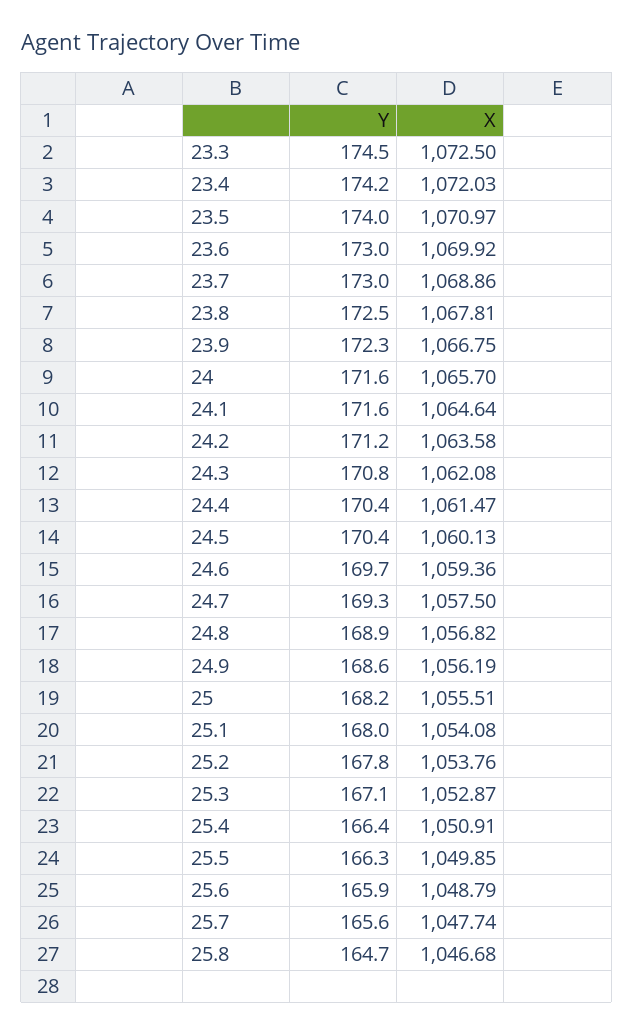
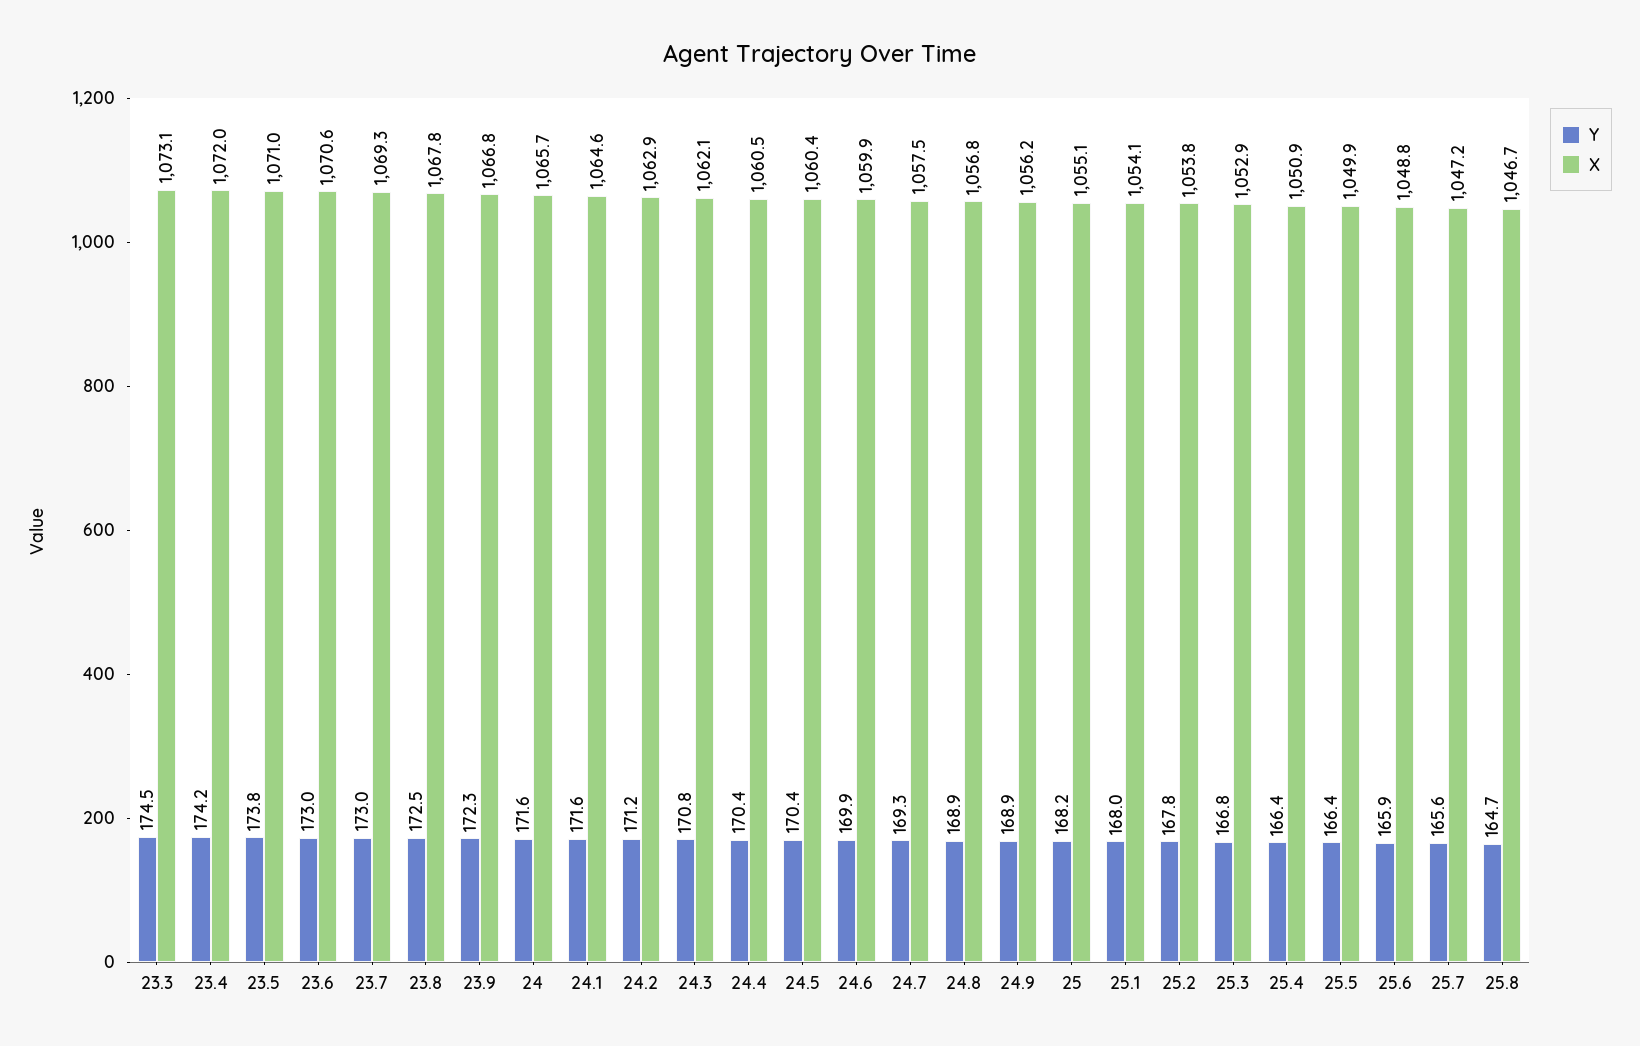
X, 23.3: 1072.5 -> 1073.1
Y, 23.5: 174 -> 173.8
X, 23.6: 1069.92 -> 1070.6
X, 23.7: 1068.86 -> 1069.3
X, 24.2: 1063.58 -> 1062.9
X, 24.4: 1061.47 -> 1060.5
X, 24.5: 1060.13 -> 1060.4
Y, 24.6: 169.7 -> 169.9
X, 24.6: 1059.36 -> 1059.9
Y, 24.9: 168.6 -> 168.9
X, 25: 1055.51 -> 1055.1
Y, 25.3: 167.1 -> 166.8
Y, 25.5: 166.3 -> 166.4
X, 25.7: 1047.74 -> 1047.2

